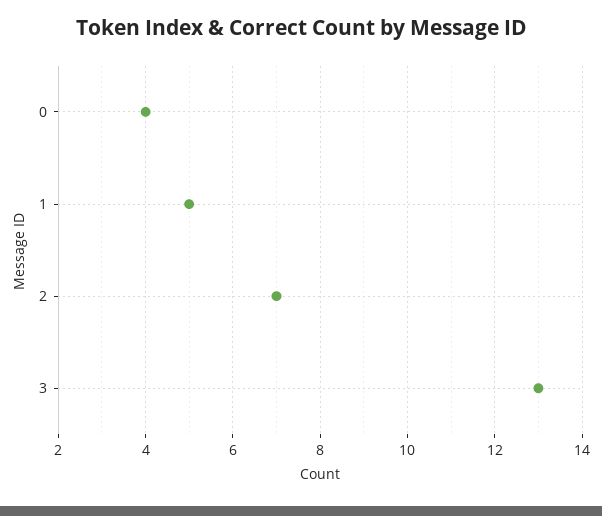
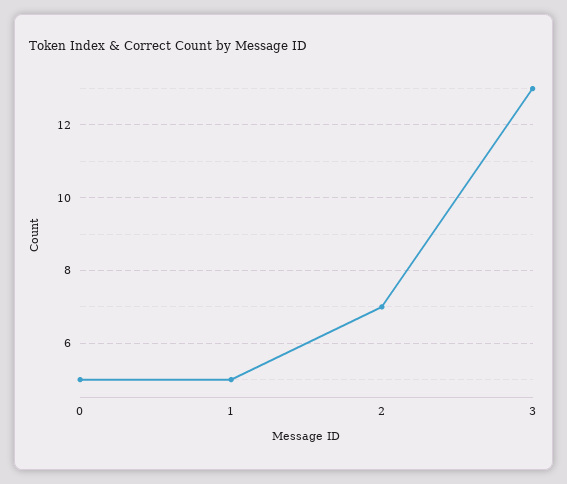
0: 4 -> 5

